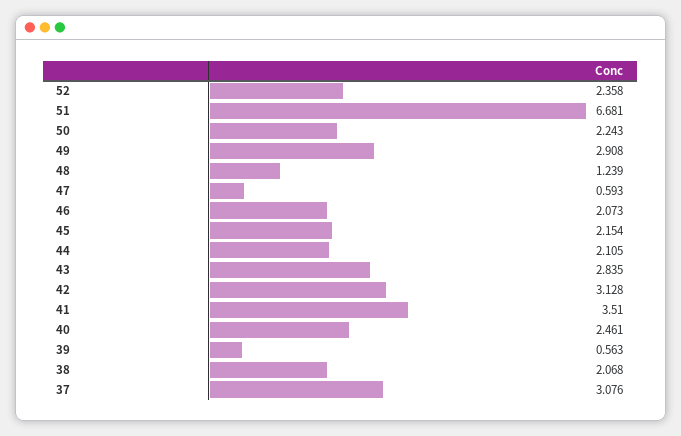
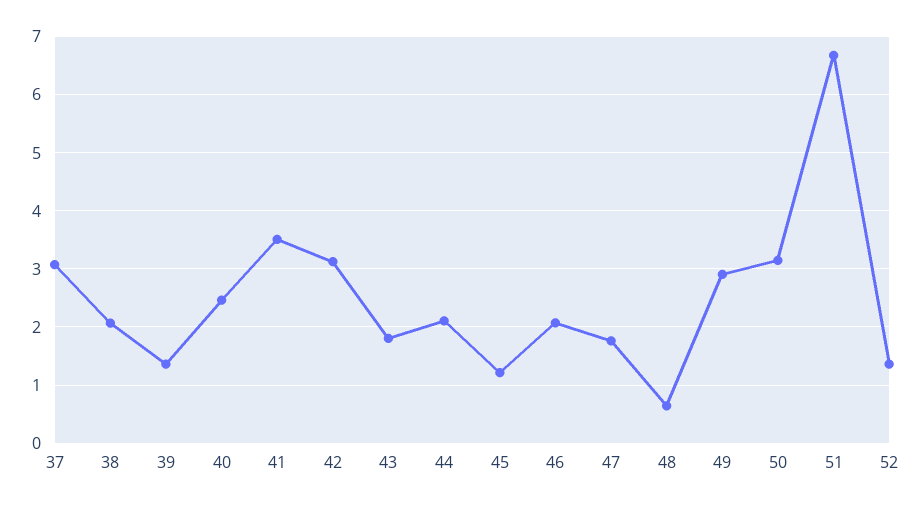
52: 2.358 -> 1.4
50: 2.243 -> 3.2
48: 1.239 -> 0.6
47: 0.593 -> 1.8
45: 2.154 -> 1.2
43: 2.835 -> 1.8
39: 0.563 -> 1.4

